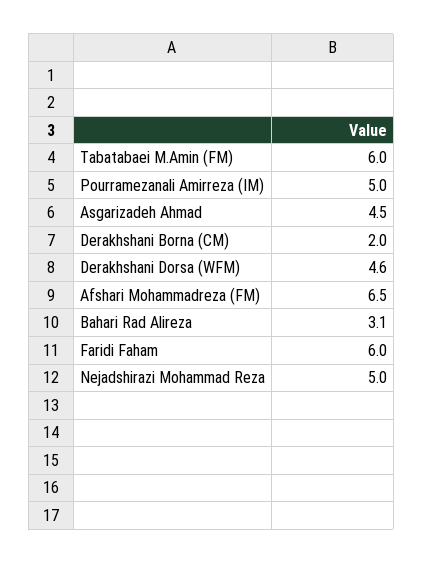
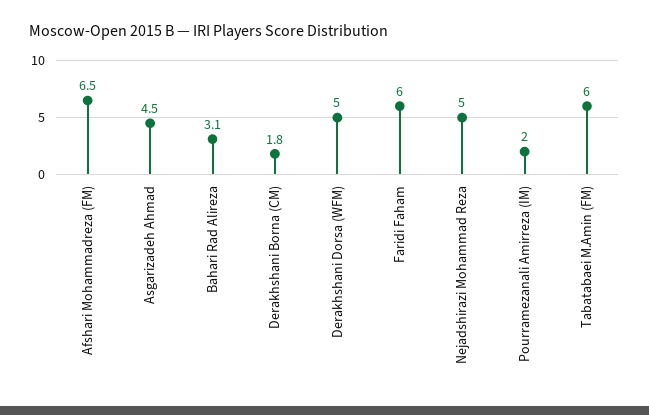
Pourramezanali Amirreza (IM): 5 -> 2
Derakhshani Borna (CM): 2 -> 1.8
Derakhshani Dorsa (WFM): 4.6 -> 5

